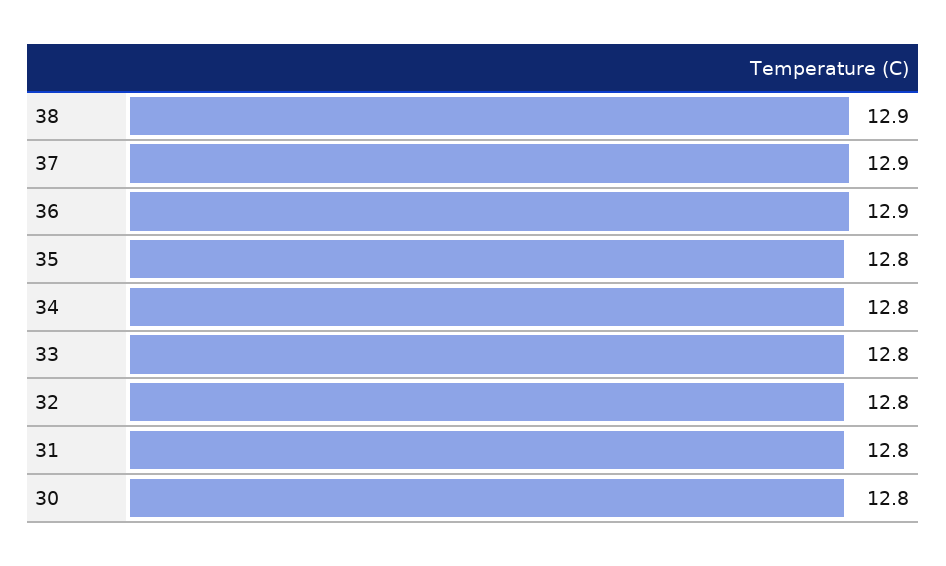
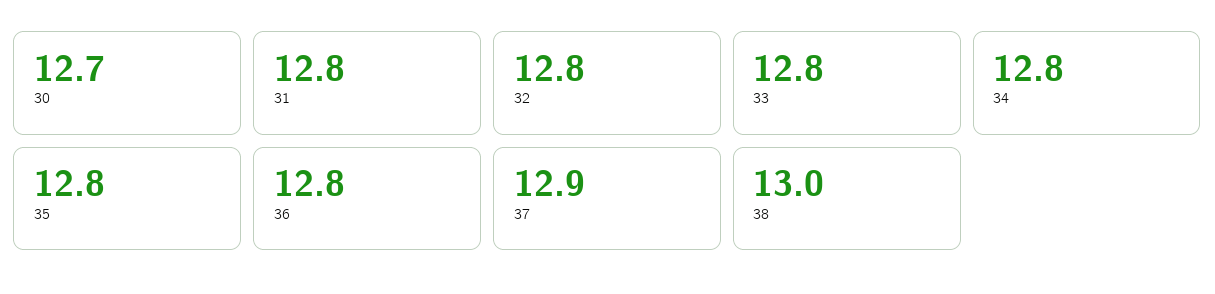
38: 12.9 -> 13
36: 12.9 -> 12.8
30: 12.8 -> 12.7

